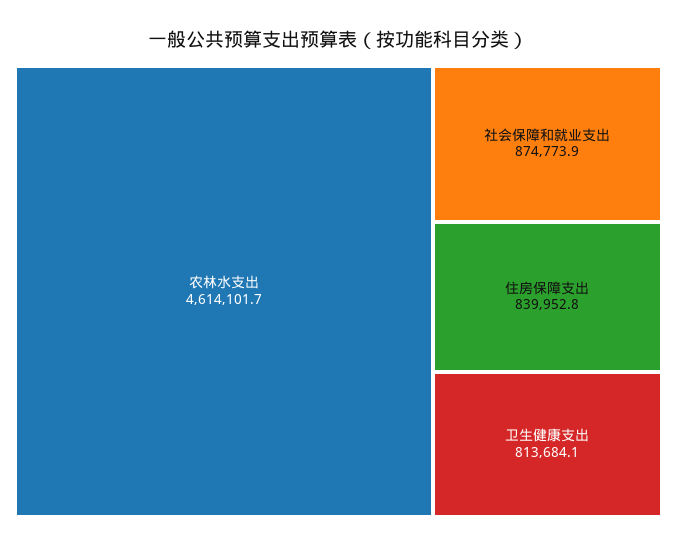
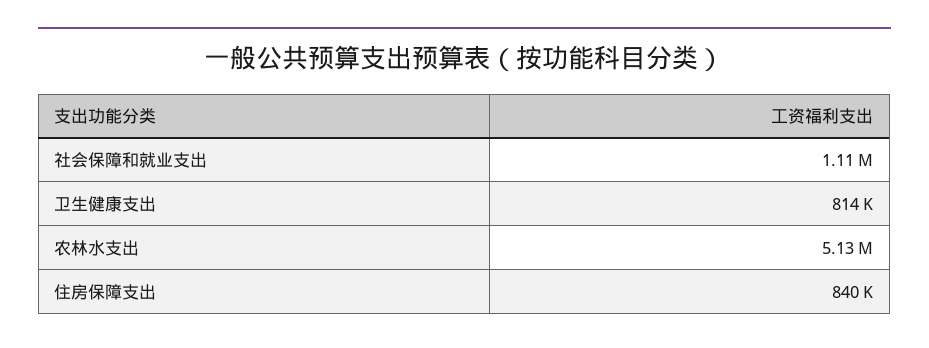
农林水支出: 4614101.7 -> 5130000
社会保障和就业支出: 874773.9 -> 1110000

